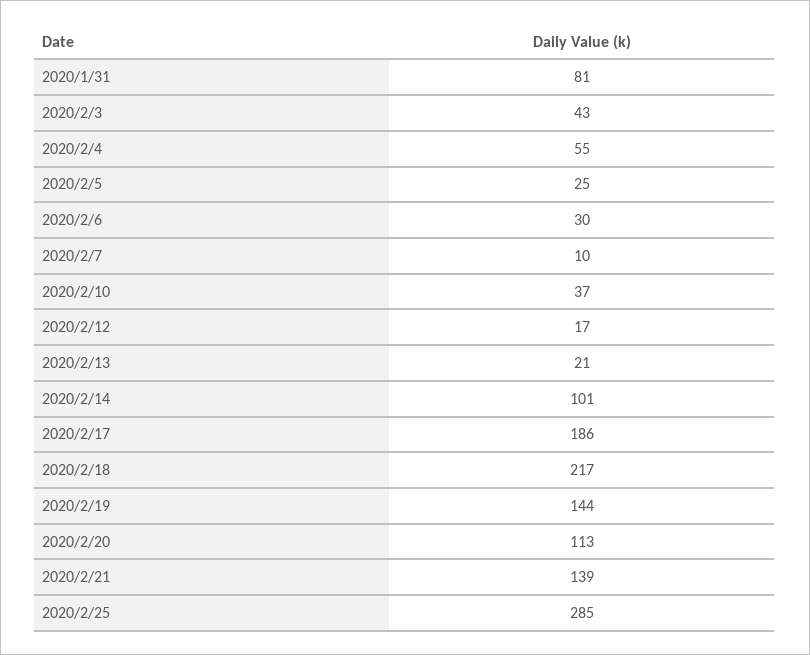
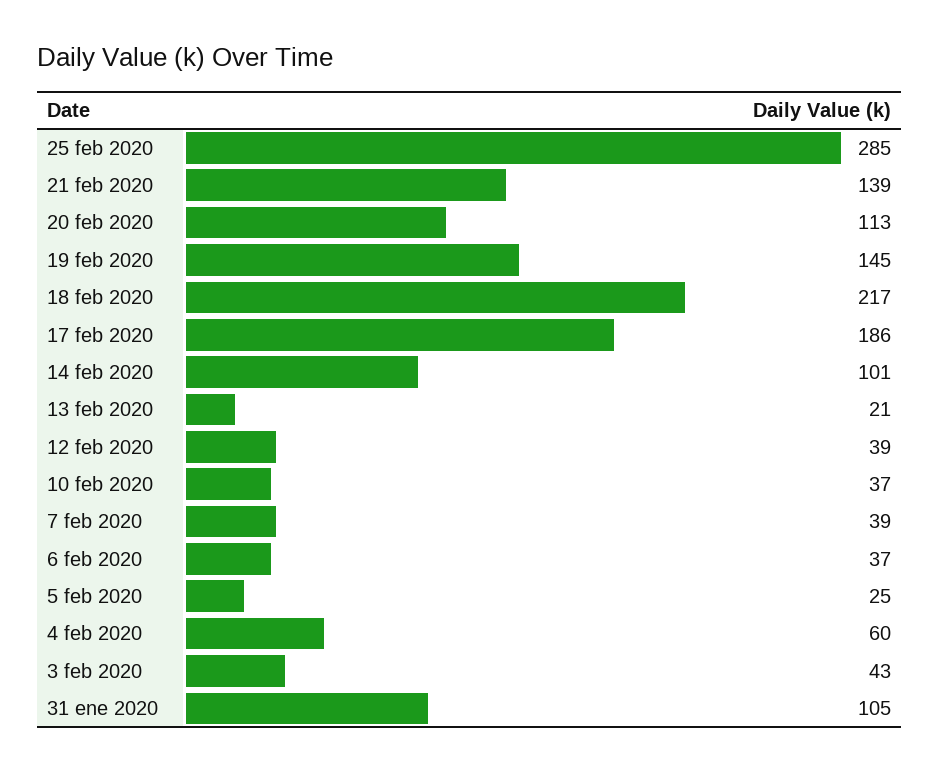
2020/1/31: 81 -> 105
2020/2/4: 55 -> 60
2020/2/6: 30 -> 37
2020/2/7: 10 -> 39
2020/2/12: 17 -> 39
2020/2/19: 144 -> 145

